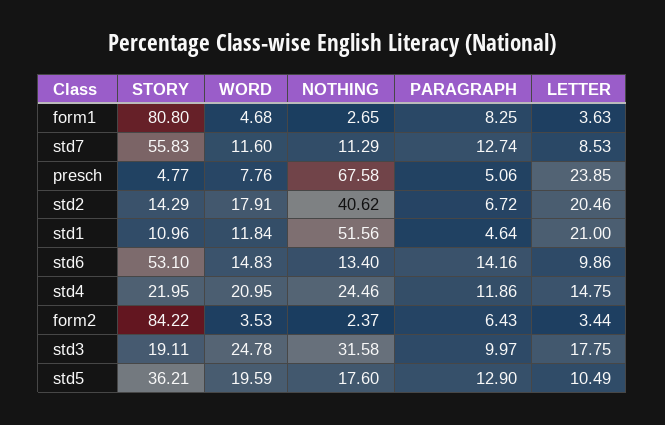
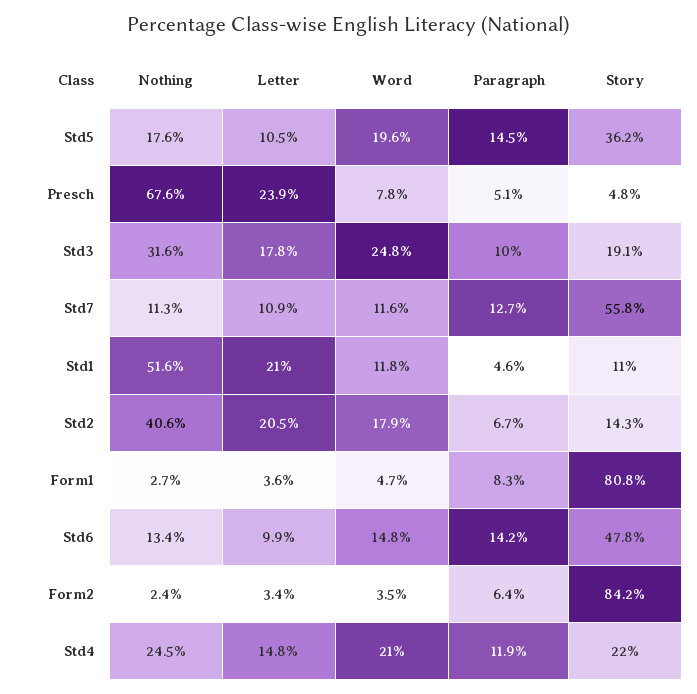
LETTER, std7: 8.53 -> 10.9
STORY, std6: 53.1 -> 47.8
PARAGRAPH, std5: 12.9 -> 14.5

